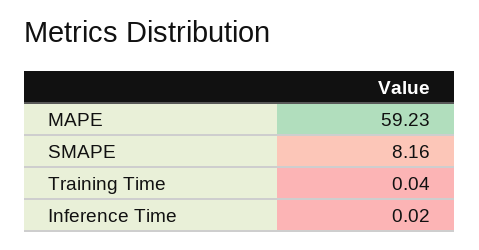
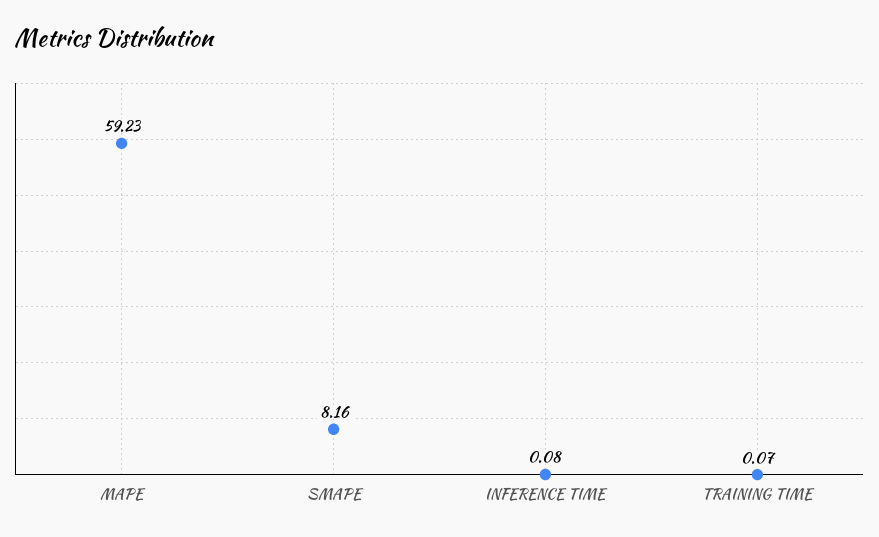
Training Time: 0.04 -> 0.07
Inference Time: 0.02 -> 0.08

